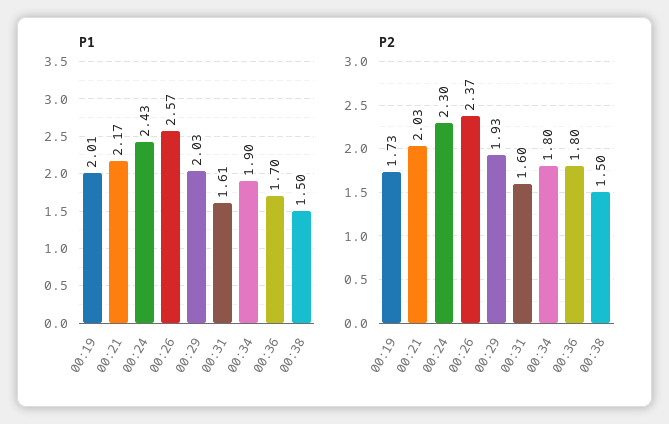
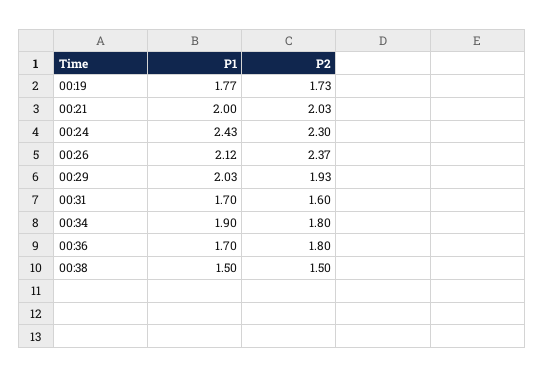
P1, 00:19: 2.01 -> 1.77
P1, 00:21: 2.17 -> 2
P1, 00:26: 2.57 -> 2.12
P1, 00:31: 1.61 -> 1.7

